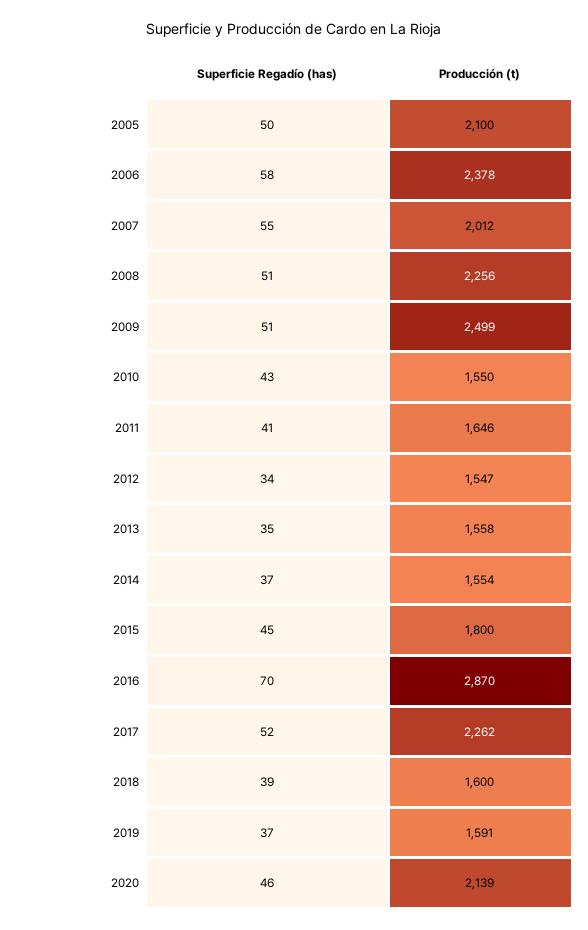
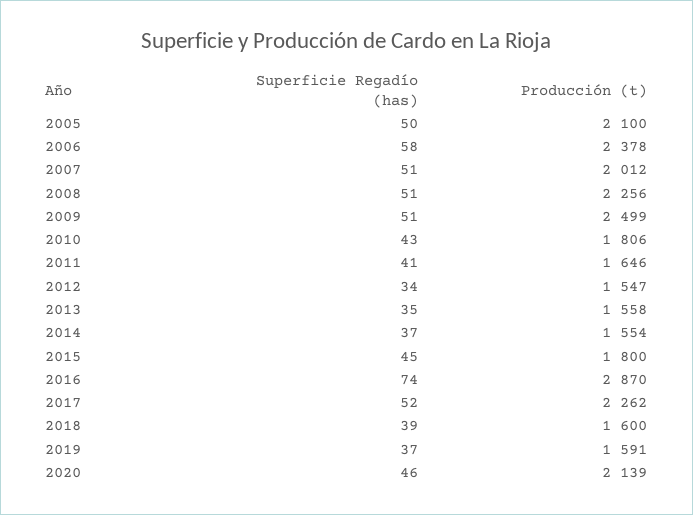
Superficie Regadío (has), 2007: 55 -> 51
Producción (t), 2010: 1550 -> 1806
Superficie Regadío (has), 2016: 70 -> 74

